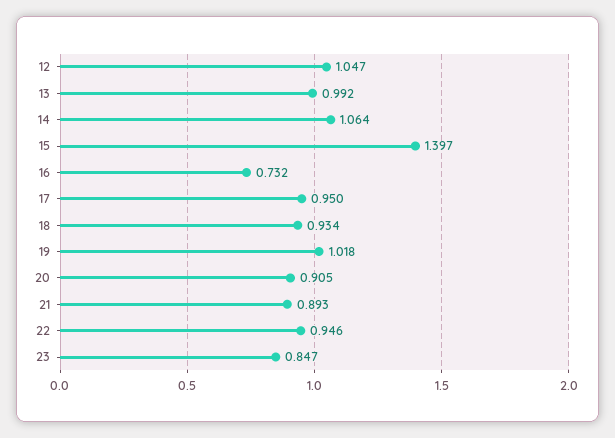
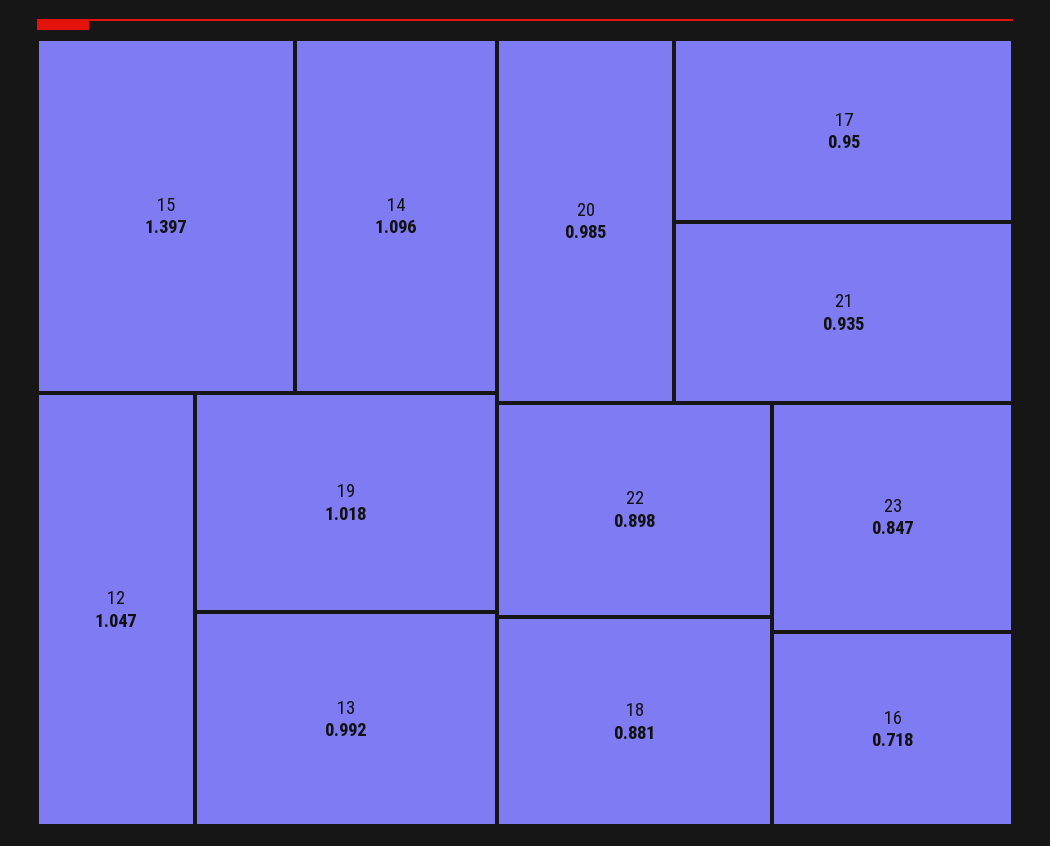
14: 1.064 -> 1.096
16: 0.732 -> 0.718
18: 0.934 -> 0.881
20: 0.905 -> 0.985
21: 0.893 -> 0.935
22: 0.946 -> 0.898

